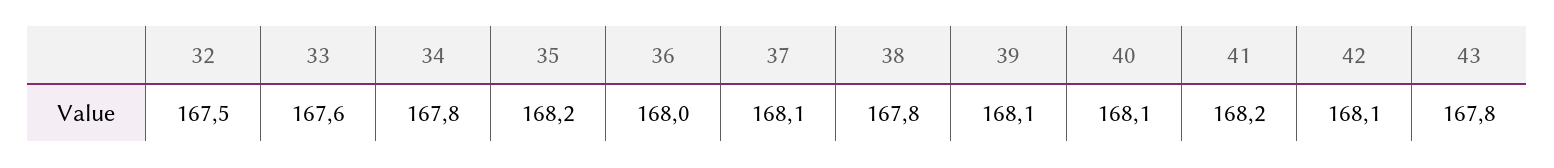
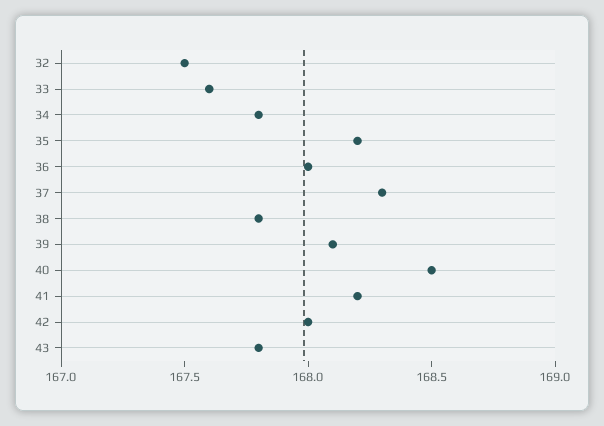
37: 168.1 -> 168.3
40: 168.1 -> 168.5
42: 168.1 -> 168

